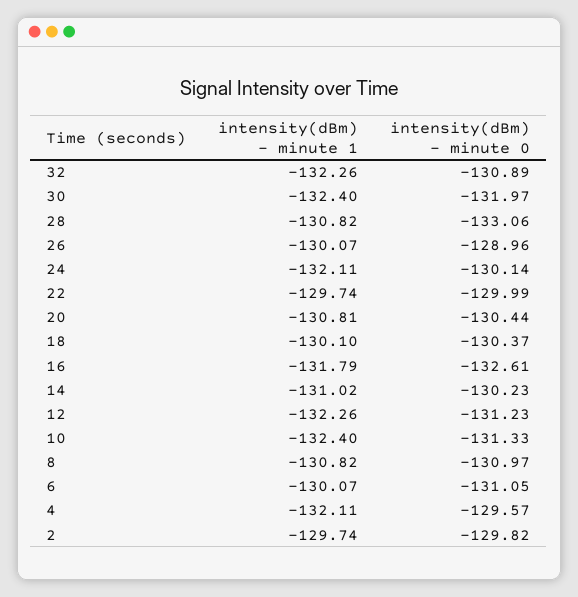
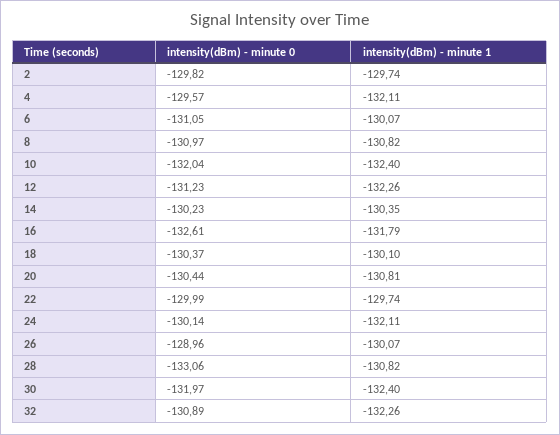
intensity(dBm) - minute 1, 14: -131.02 -> -130.35
intensity(dBm) - minute 0, 10: -131.33 -> -132.04

